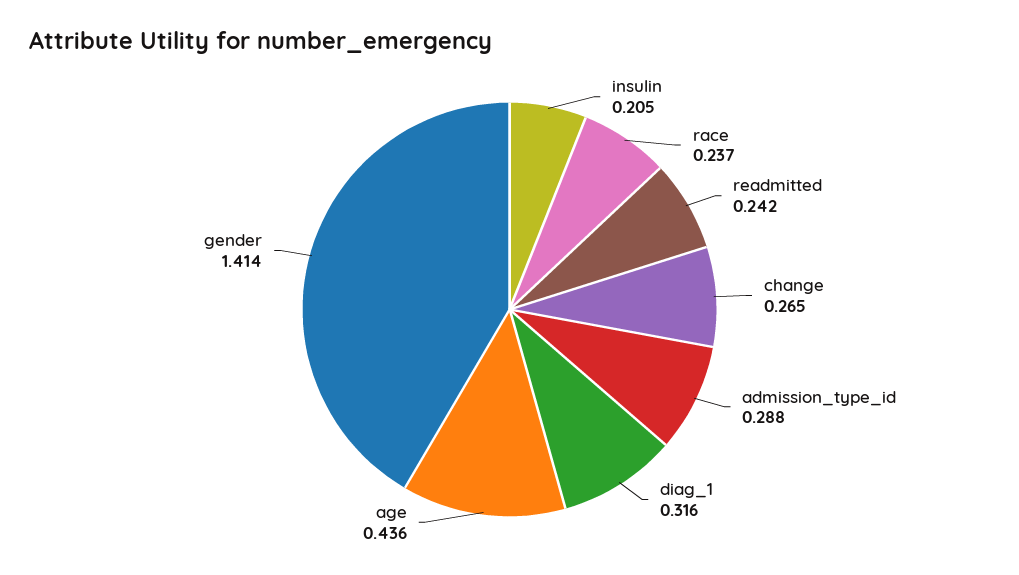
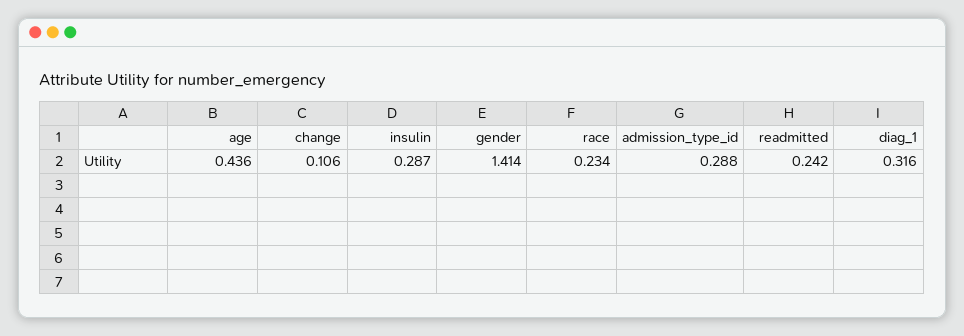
insulin: 0.205 -> 0.287
race: 0.237 -> 0.234
change: 0.265 -> 0.106

